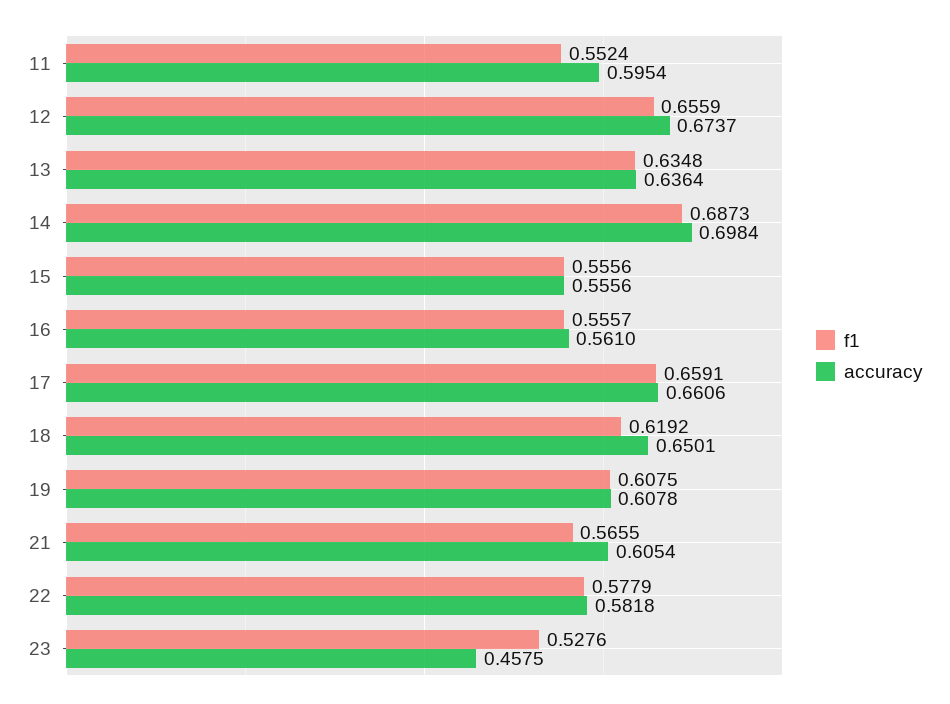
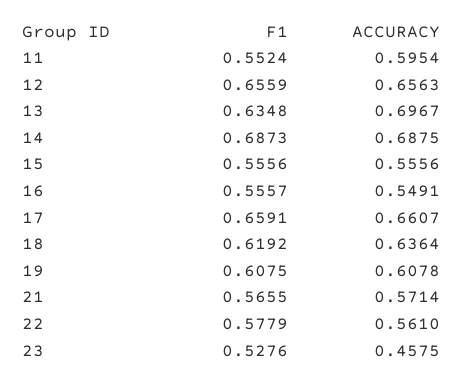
accuracy, 12: 0.6737 -> 0.6563
accuracy, 13: 0.6364 -> 0.6967
accuracy, 14: 0.6984 -> 0.6875
accuracy, 16: 0.561 -> 0.5491
accuracy, 17: 0.6606 -> 0.6607
accuracy, 18: 0.6501 -> 0.6364
accuracy, 21: 0.6054 -> 0.5714
accuracy, 22: 0.5818 -> 0.561

